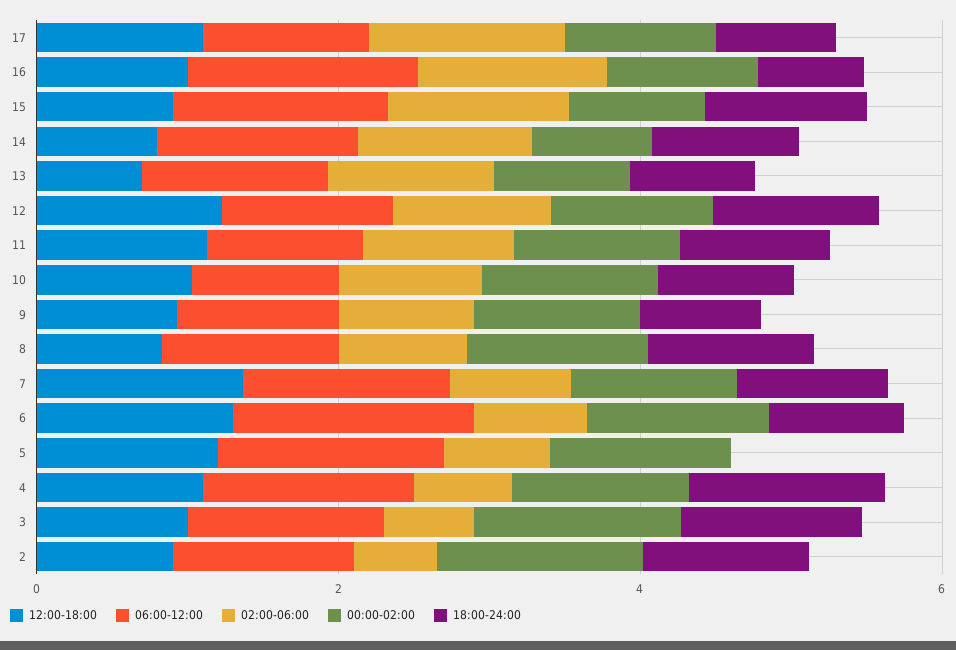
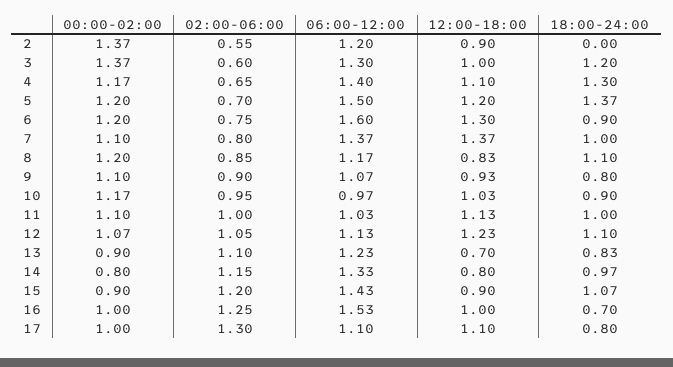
18:00-24:00, 5: 0 -> 1.37
18:00-24:00, 2: 1 -> 0

